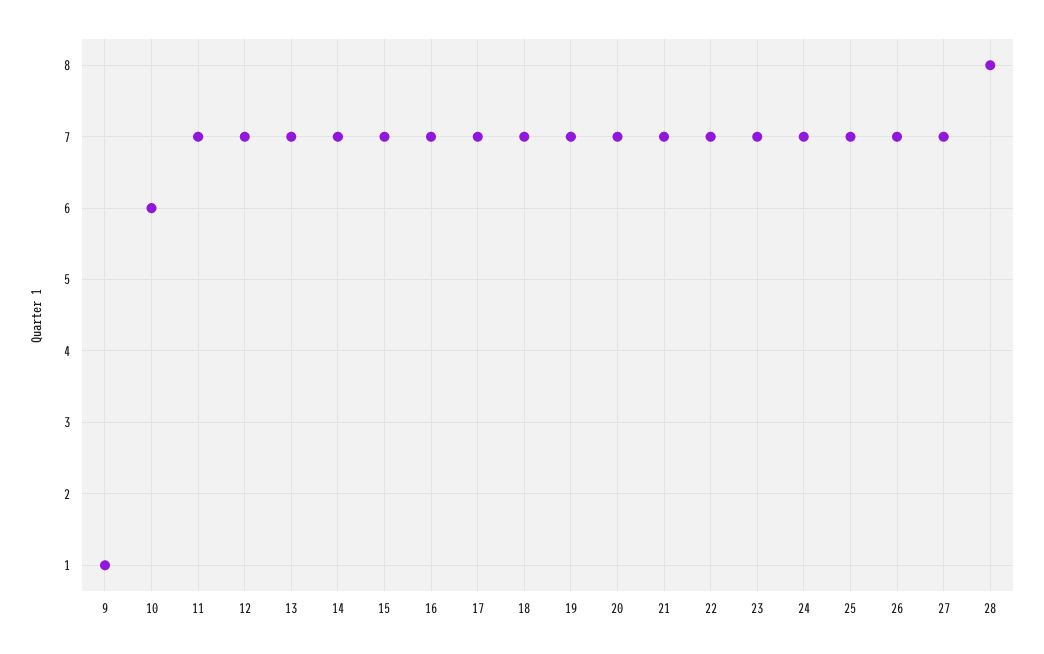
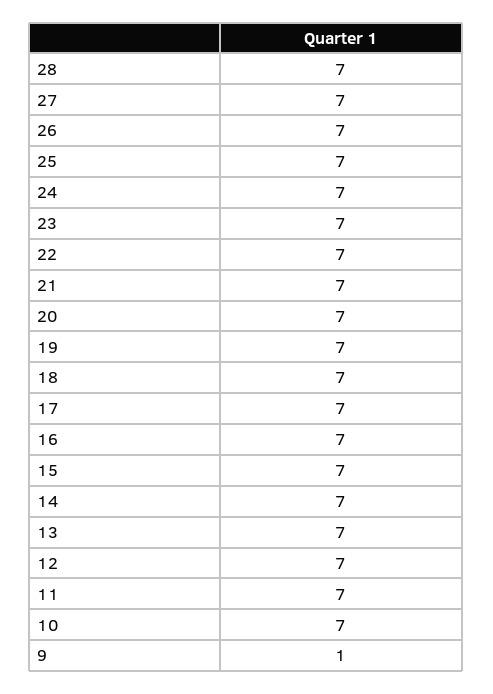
10: 6 -> 7
28: 8 -> 7

